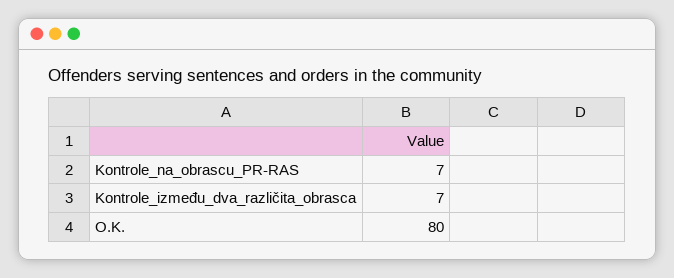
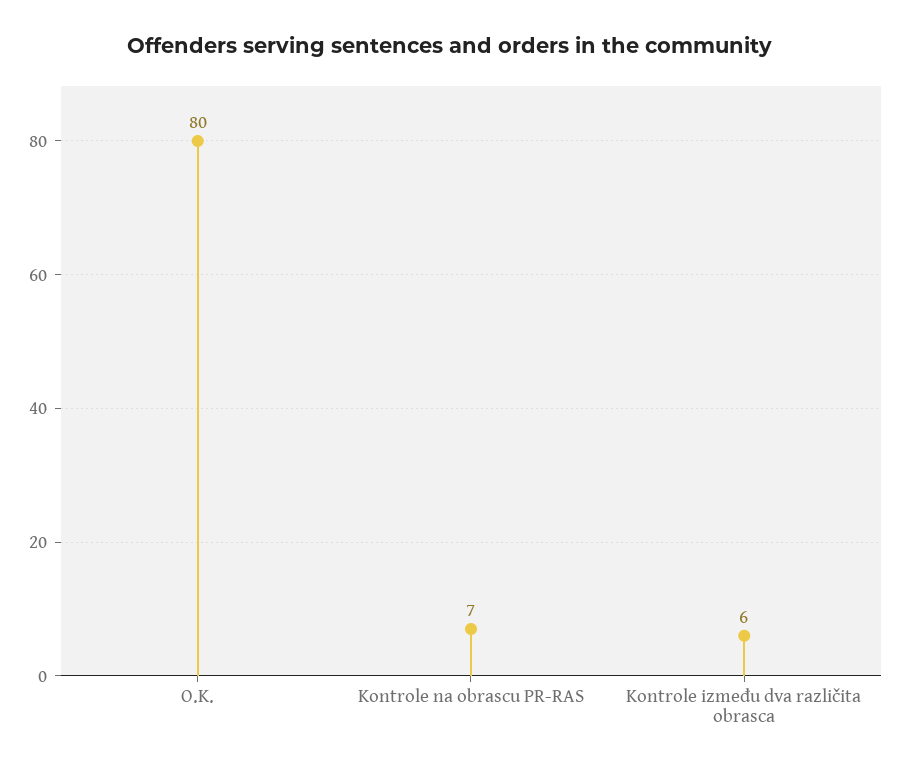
Kontrole_između_dva_različita_obrasca: 7 -> 6

